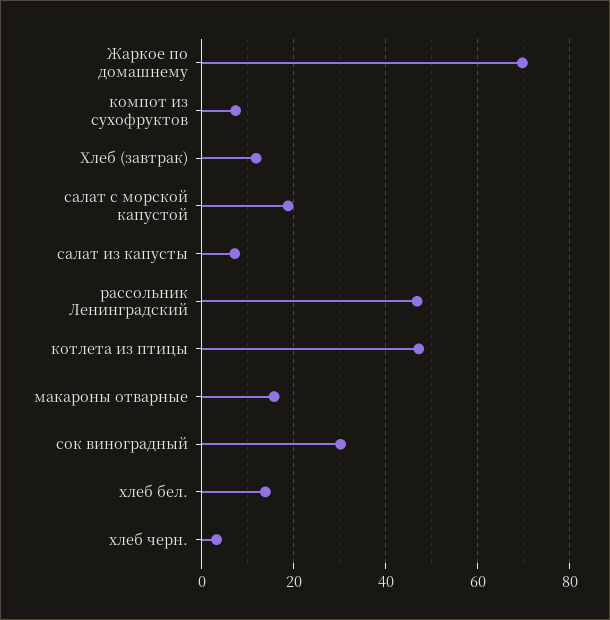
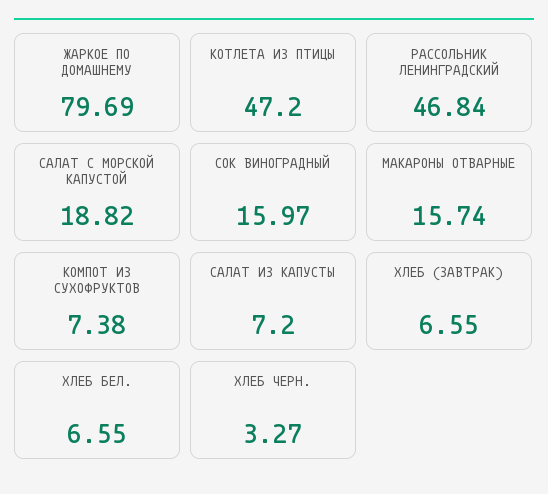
Жаркое по домашнему: 70 -> 79.69
Хлеб (завтрак): 12 -> 6.55
сок виноградный: 30 -> 15.97
хлеб бел.: 14 -> 6.55

